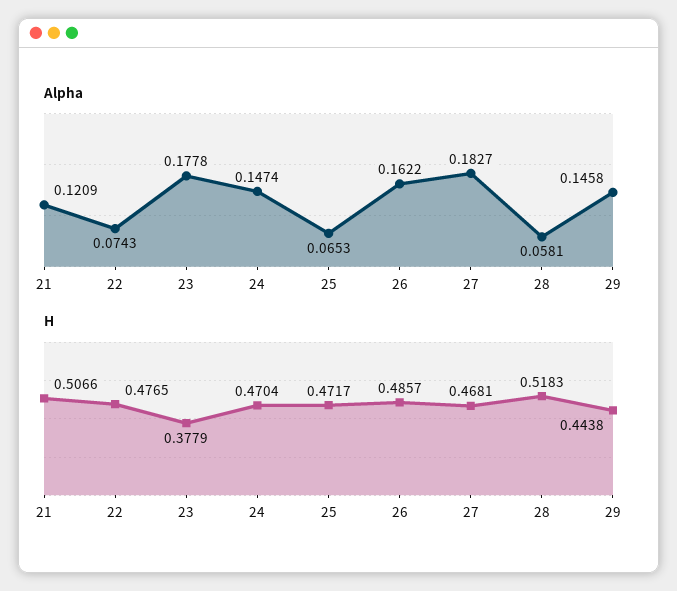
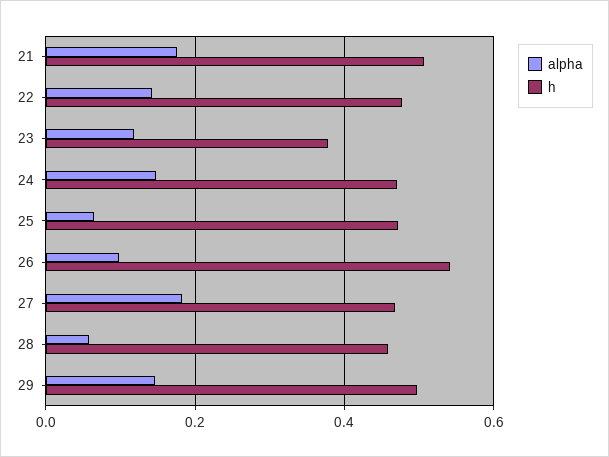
Alpha, 21: 0.1209 -> 0.18
Alpha, 22: 0.0743 -> 0.14
Alpha, 23: 0.1778 -> 0.12
Alpha, 26: 0.1622 -> 0.1
H, 26: 0.4857 -> 0.54
H, 28: 0.5183 -> 0.46
H, 29: 0.4438 -> 0.5

